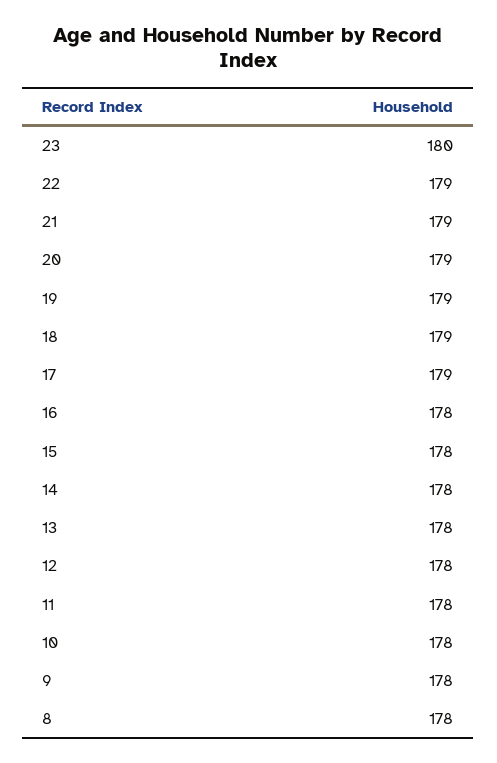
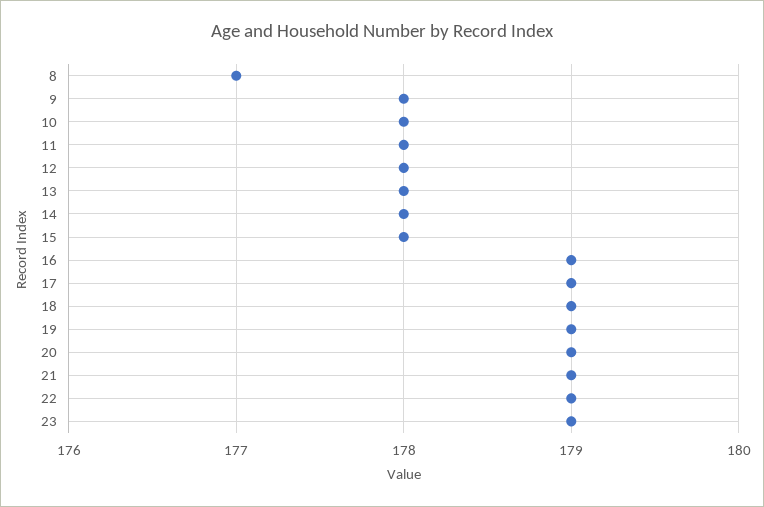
23: 180 -> 179
16: 178 -> 179
8: 178 -> 177

